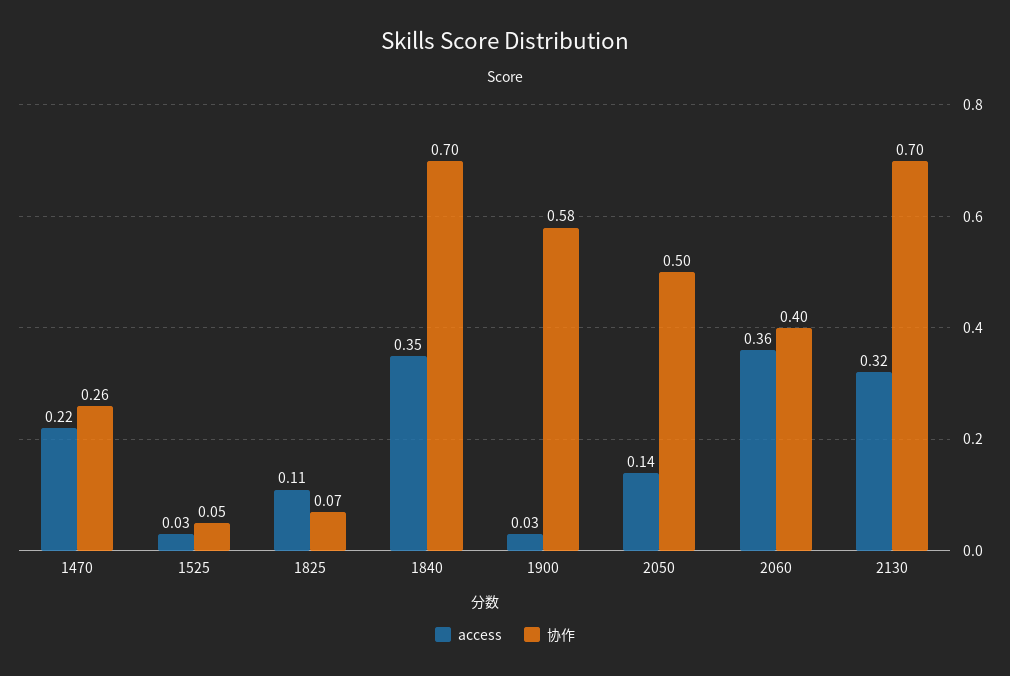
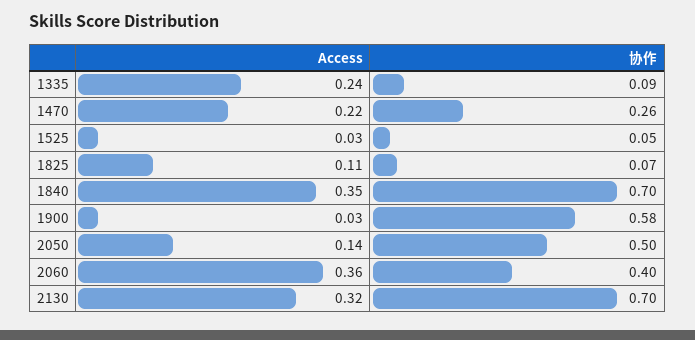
access, 1335: none -> 0.24
协作, 1335: none -> 0.09

